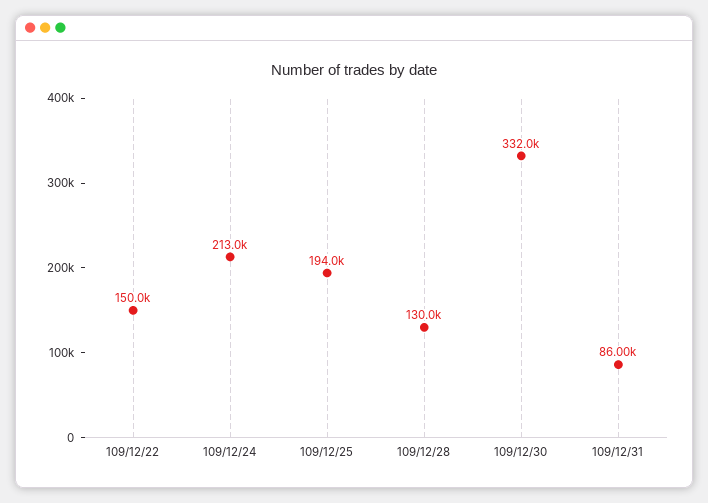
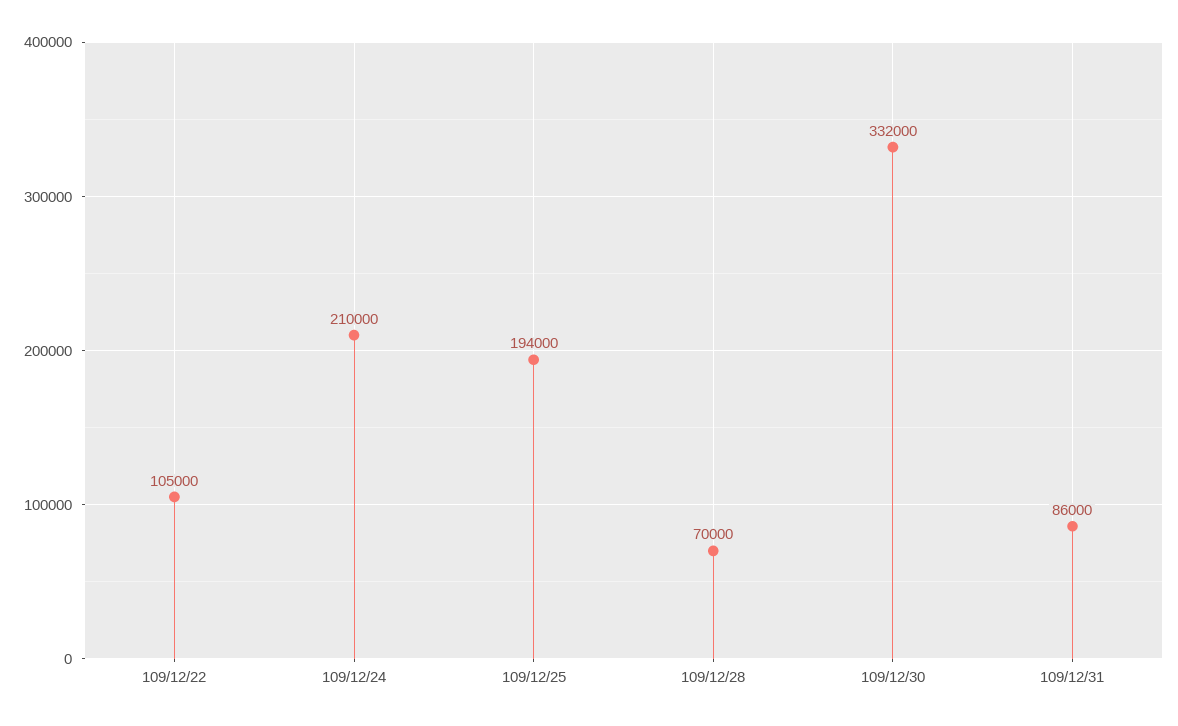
109/12/22: 150000 -> 105000
109/12/24: 213000 -> 210000
109/12/28: 130000 -> 70000

